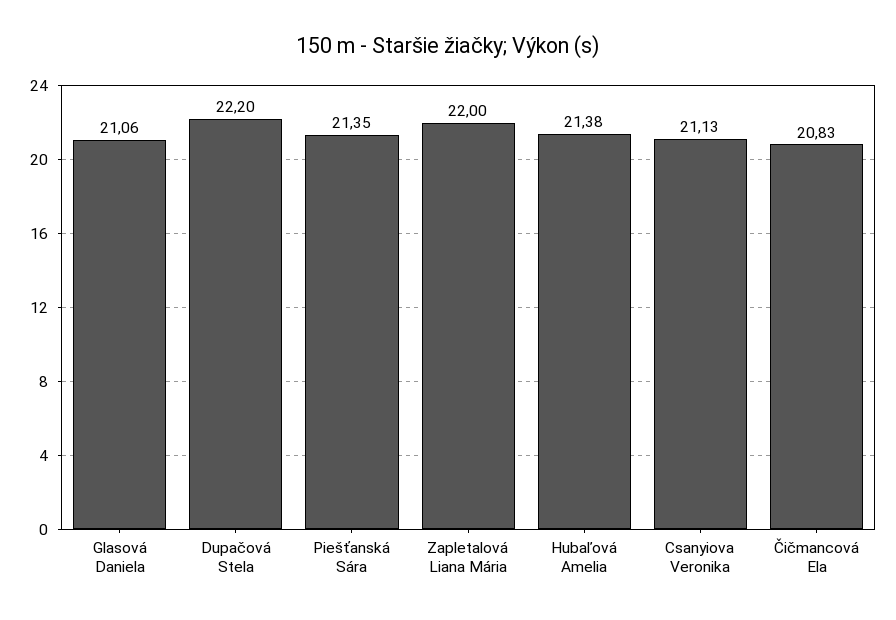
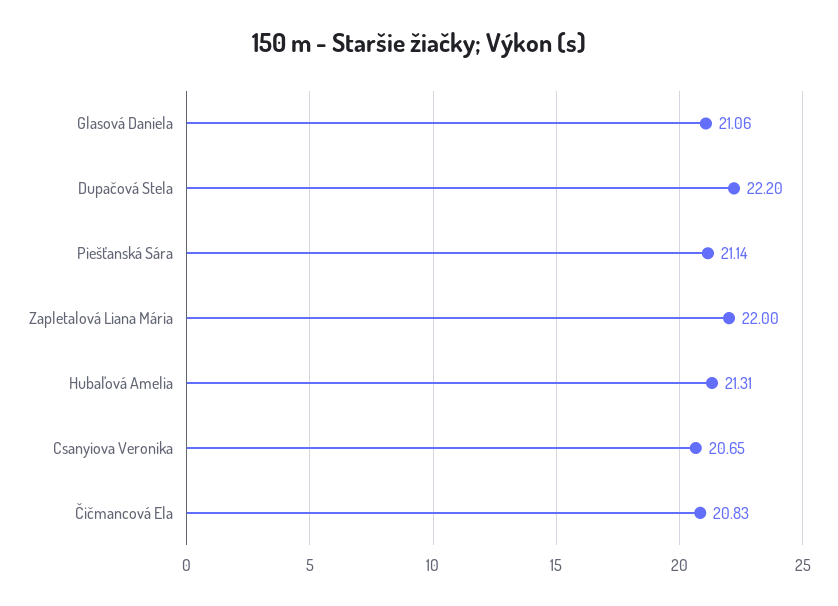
Piešťanská Sára: 21.35 -> 21.14
Hubaľová Amelia: 21.38 -> 21.31
Csanyiova Veronika: 21.13 -> 20.65

